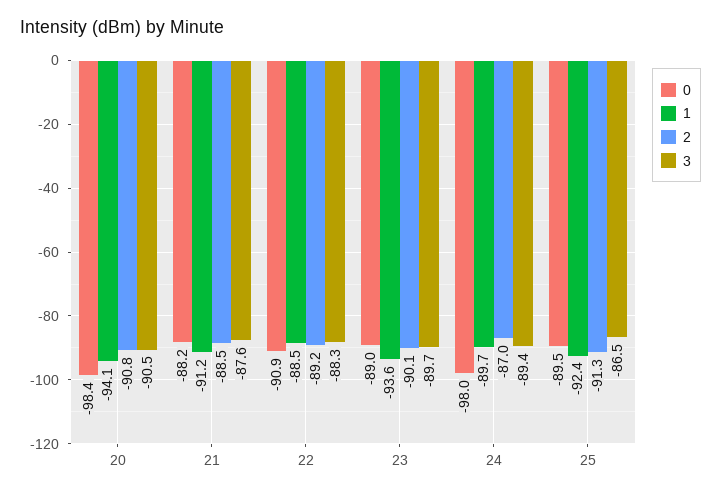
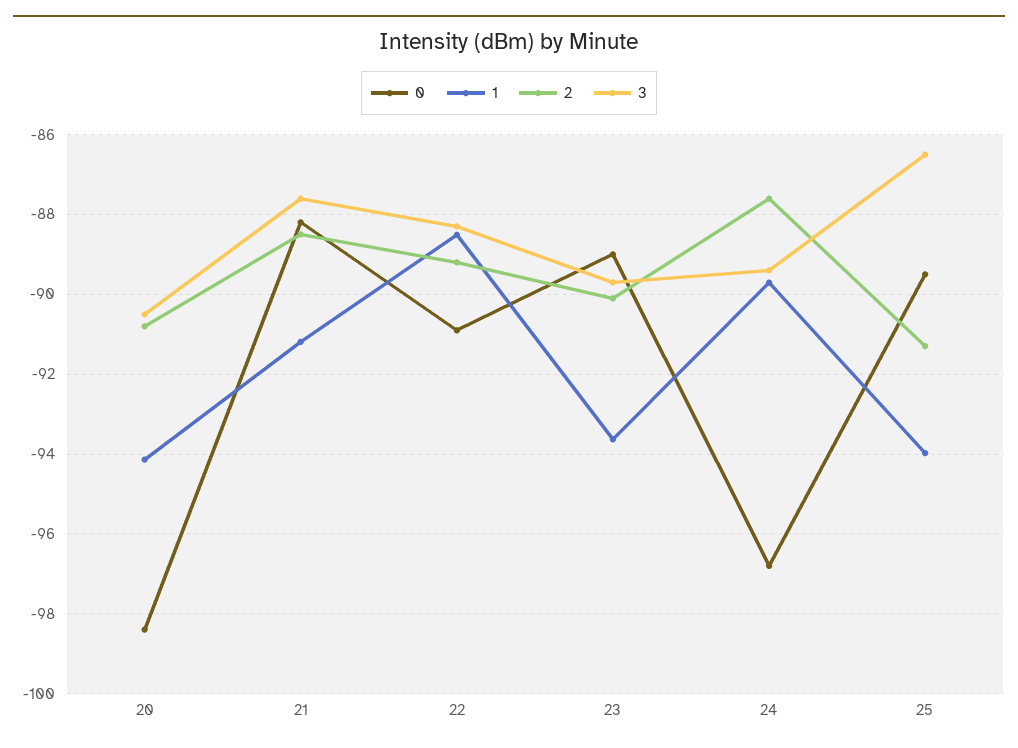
0, 24: -98 -> -96.8
2, 24: -87 -> -87.6
1, 25: -92.4 -> -94

